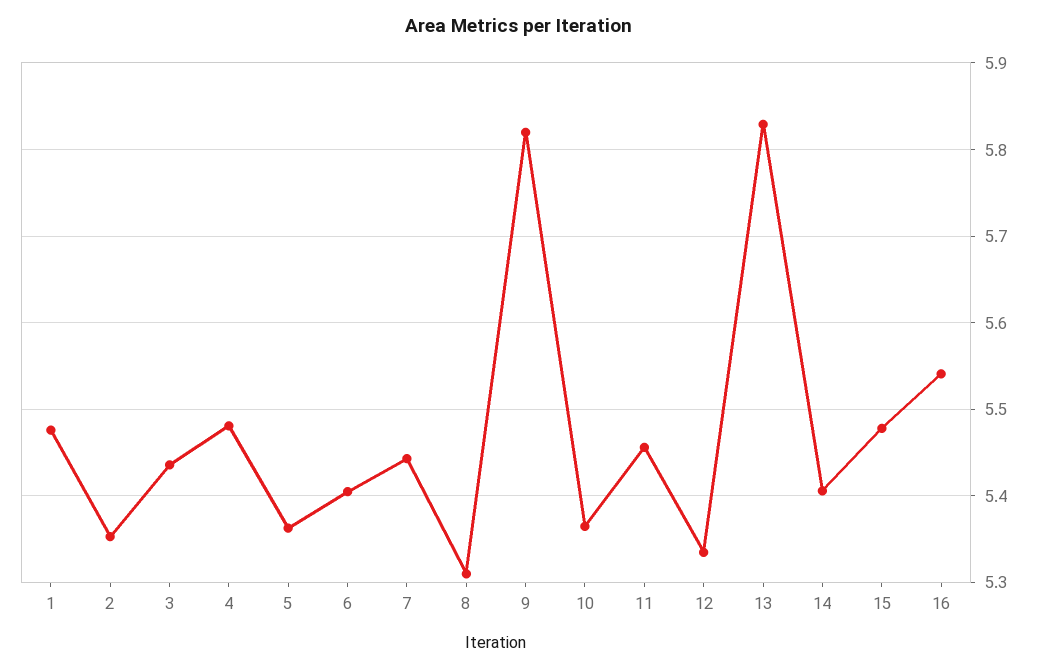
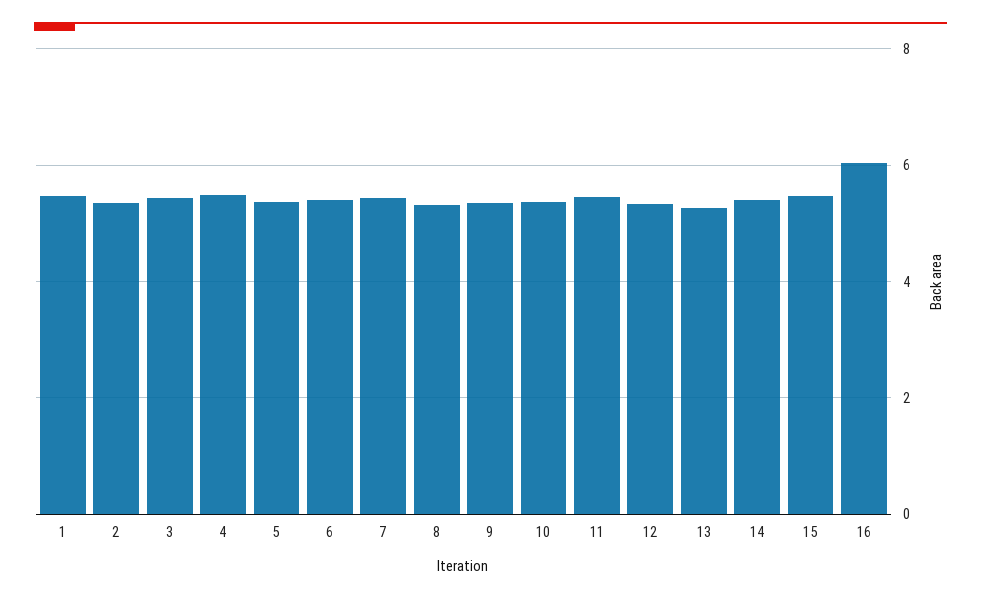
9: 5.82 -> 5.4
13: 5.83 -> 5.2
16: 5.54 -> 6

